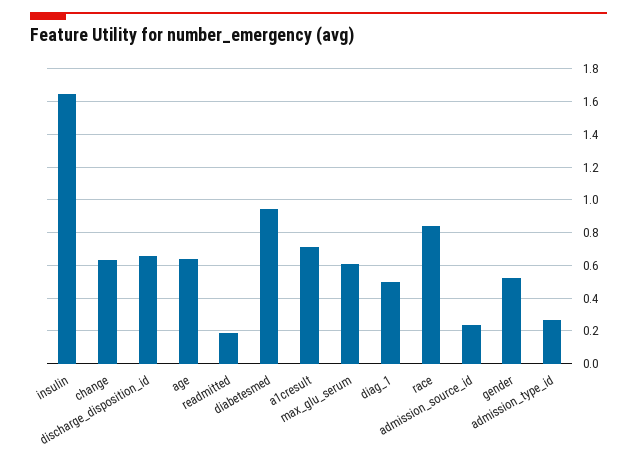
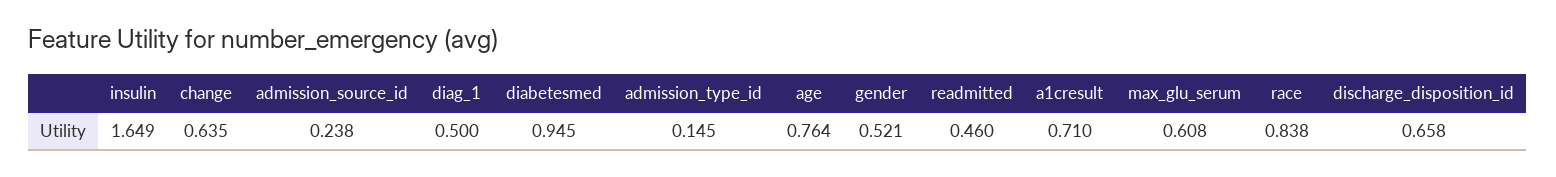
age: 0.65 -> 0.764
readmitted: 0.2 -> 0.46
admission_type_id: 0.25 -> 0.145

